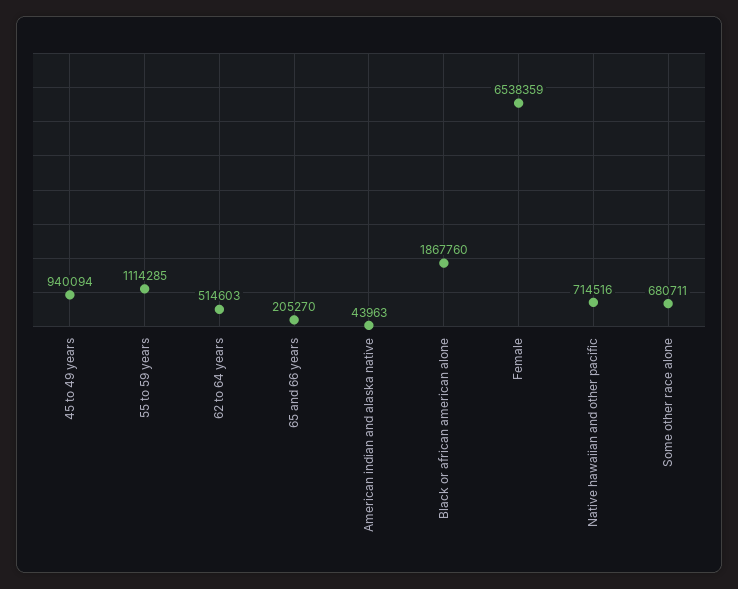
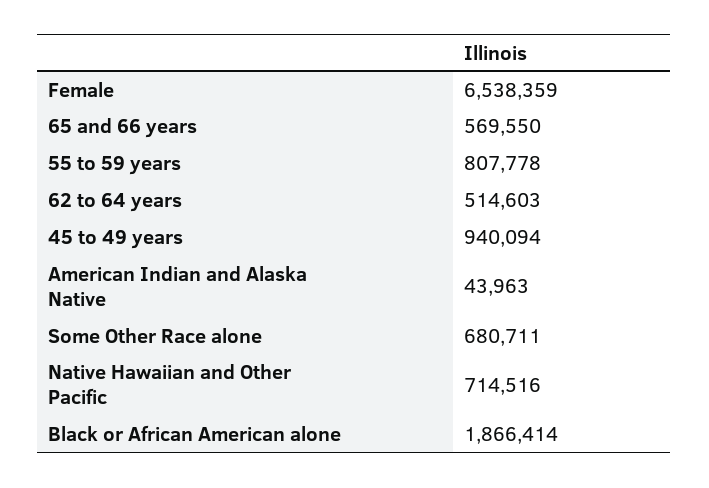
55 to 59 years: 1114285 -> 807778
65 and 66 years: 205270 -> 569550
Black or african american alone: 1867760 -> 1866414

